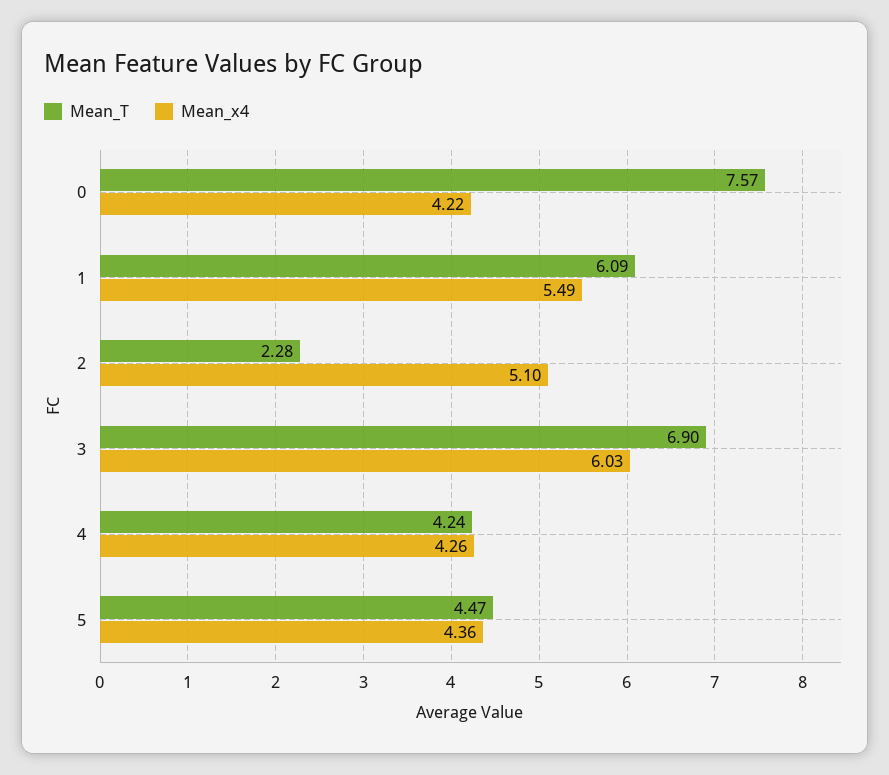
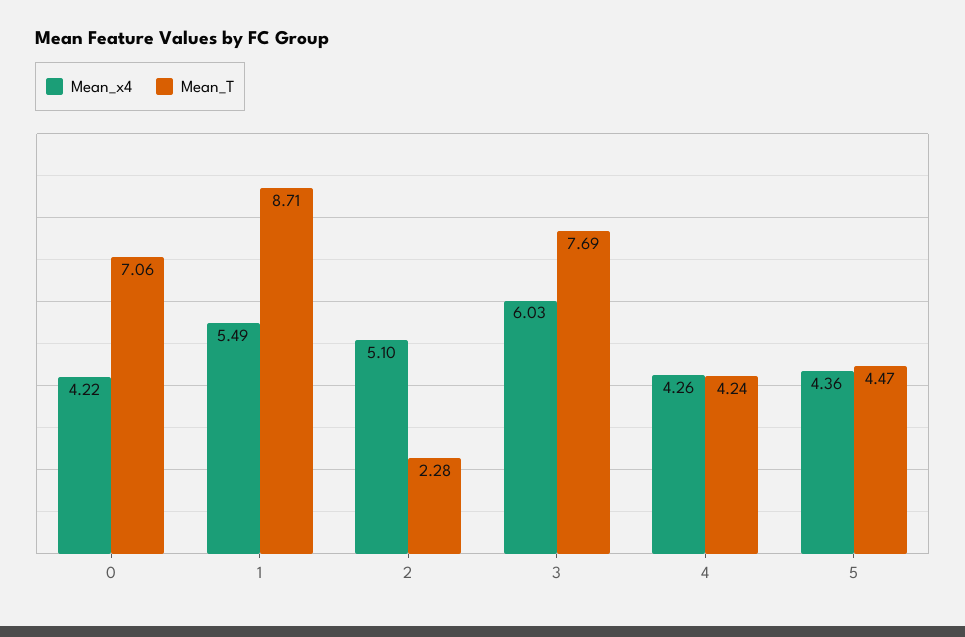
Mean_T, 0: 7.57 -> 7.06
Mean_T, 1: 6.09 -> 8.71
Mean_T, 3: 6.9 -> 7.69

